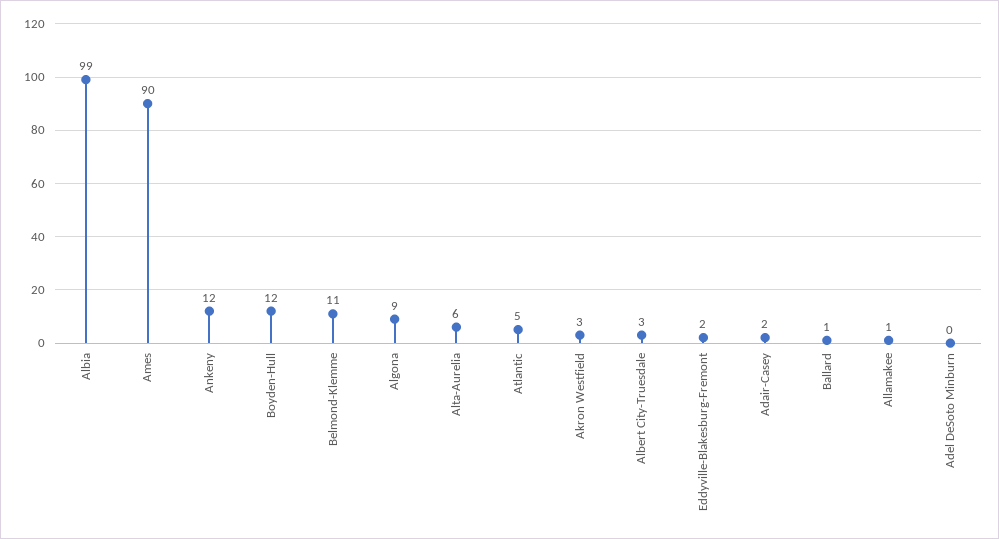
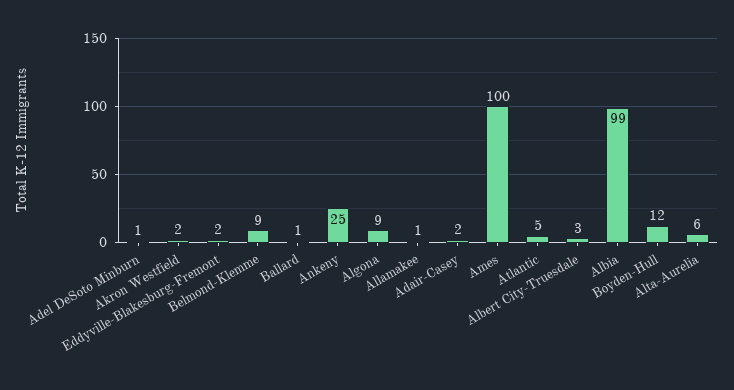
Ames: 90 -> 100
Ankeny: 12 -> 25
Belmond-Klemme: 11 -> 9
Akron Westfield: 3 -> 2
Adel DeSoto Minburn: 0 -> 1

